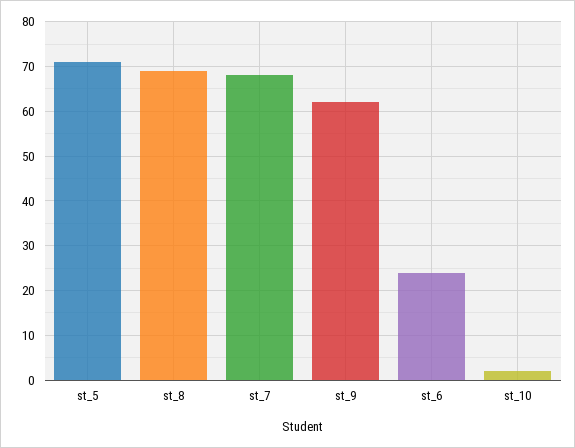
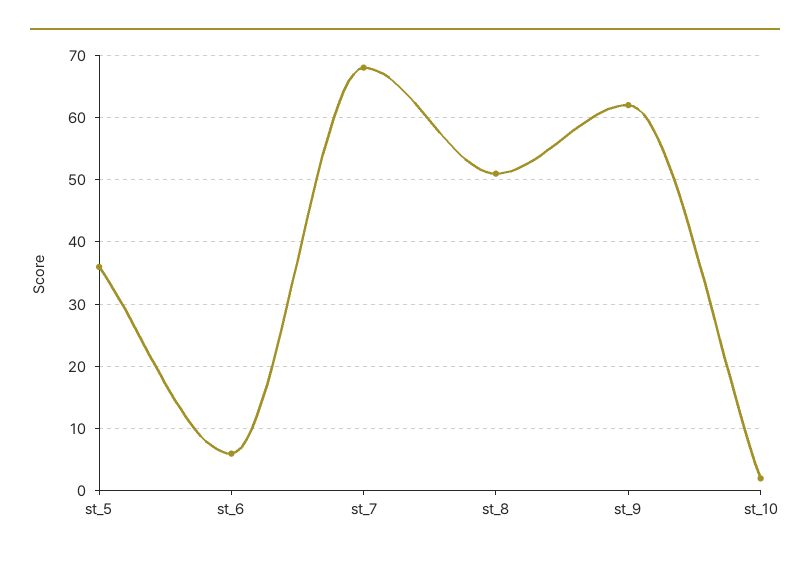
st_5: 70 -> 36
st_8: 70 -> 51
st_6: 25 -> 6

